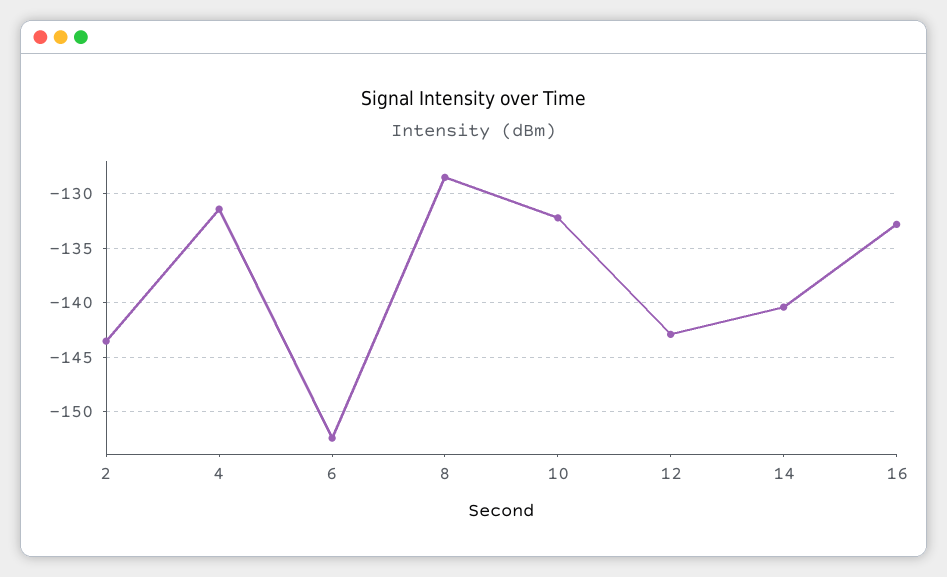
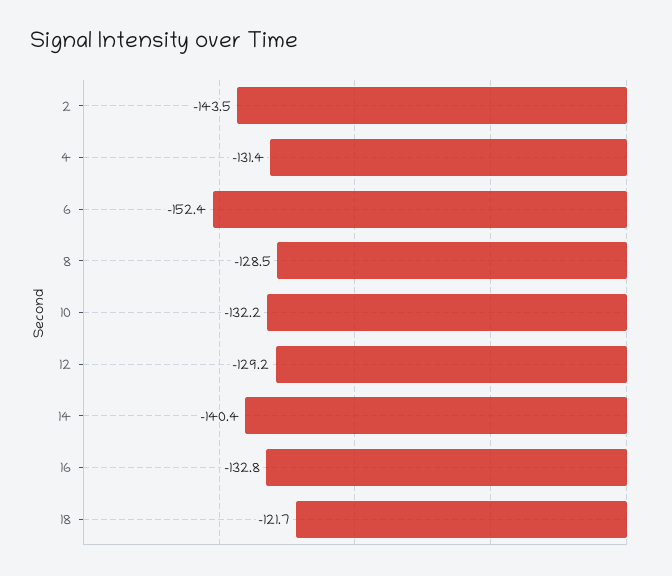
12: -143 -> -129.2
18: none -> -121.7

